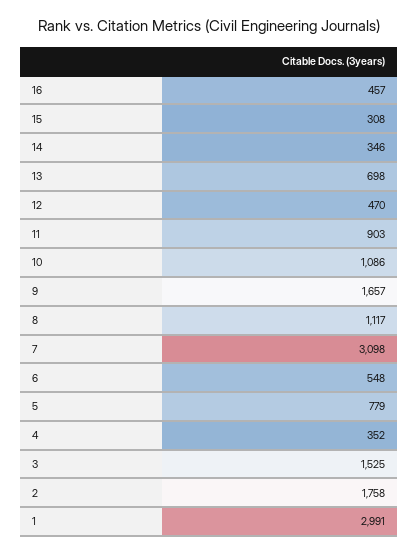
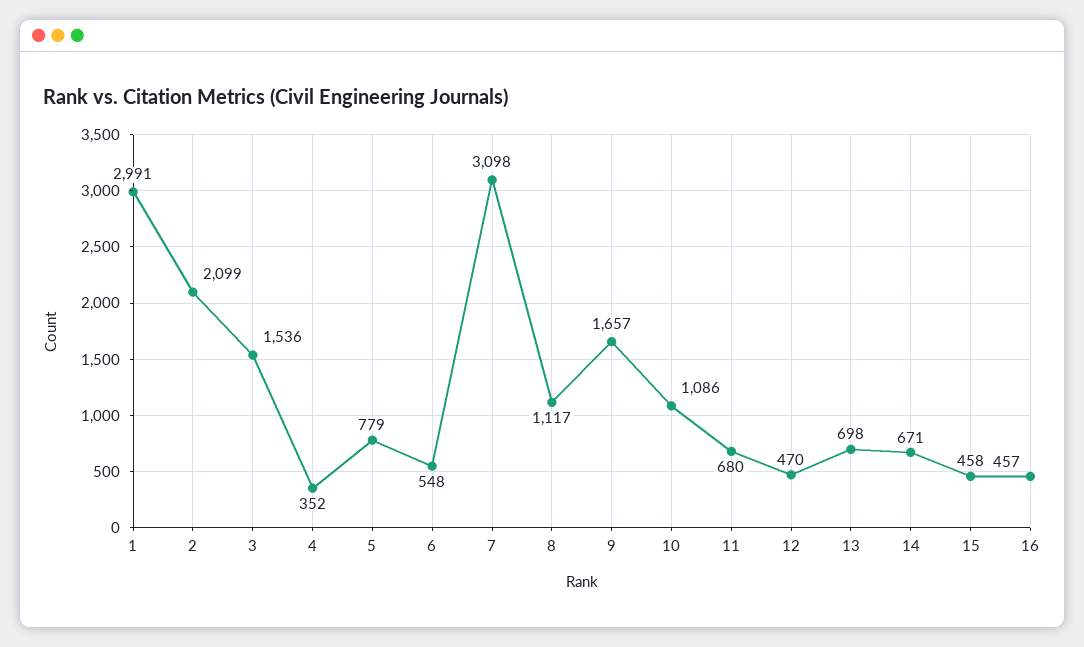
15: 308 -> 458
14: 346 -> 671
11: 903 -> 680
3: 1525 -> 1536
2: 1758 -> 2099

